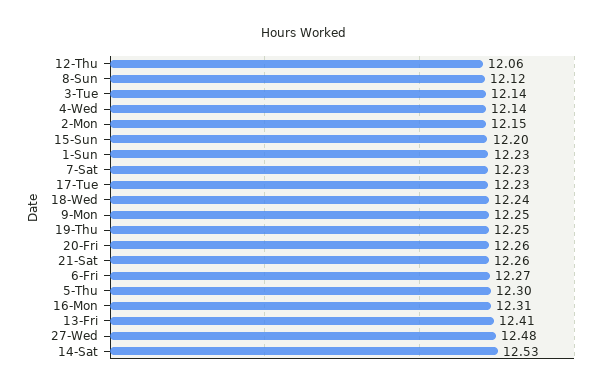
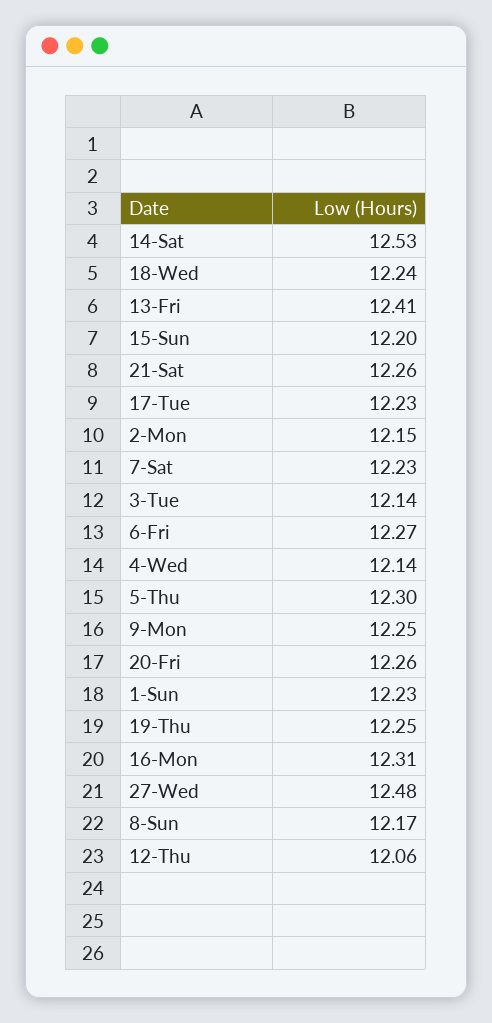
8-Sun: 12.12 -> 12.17

